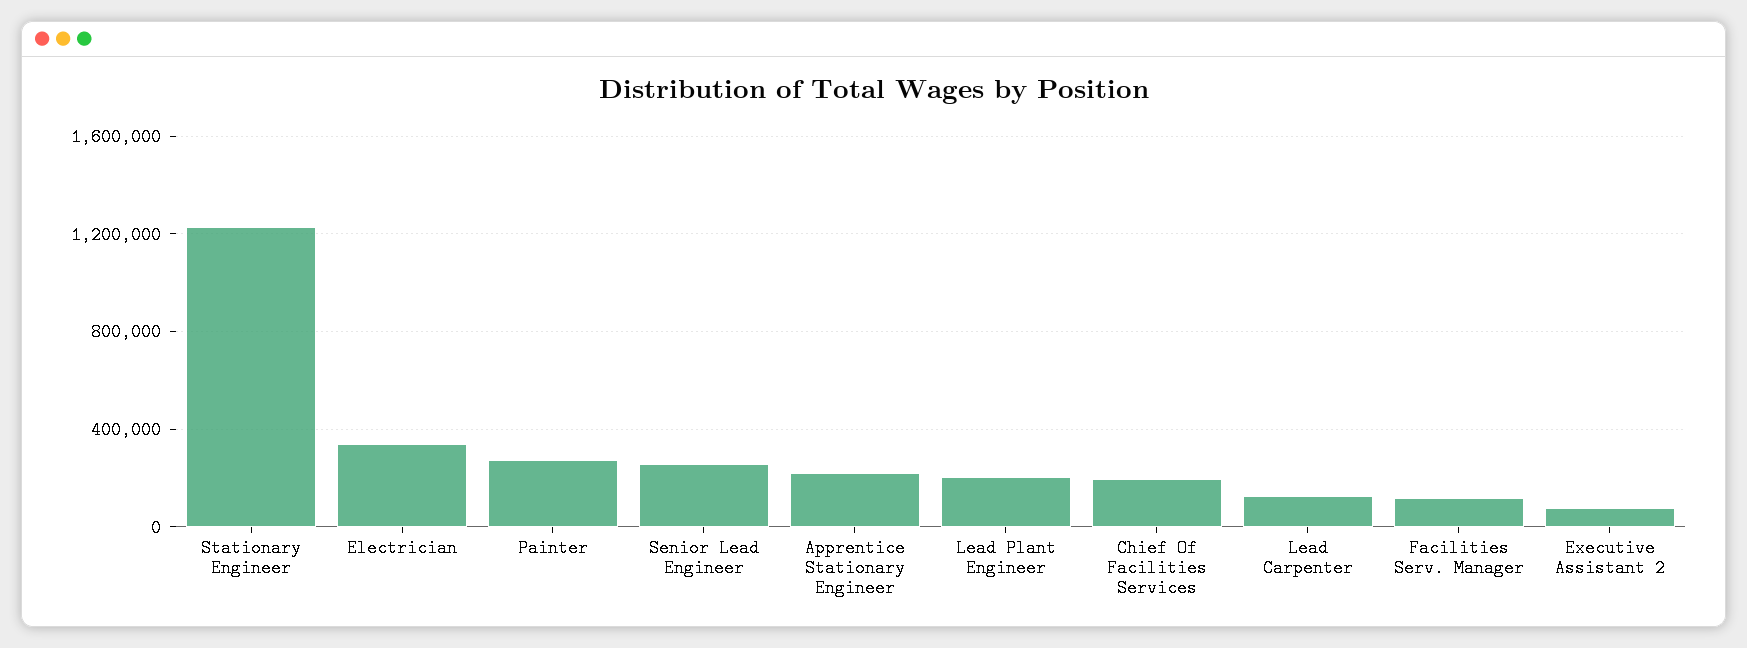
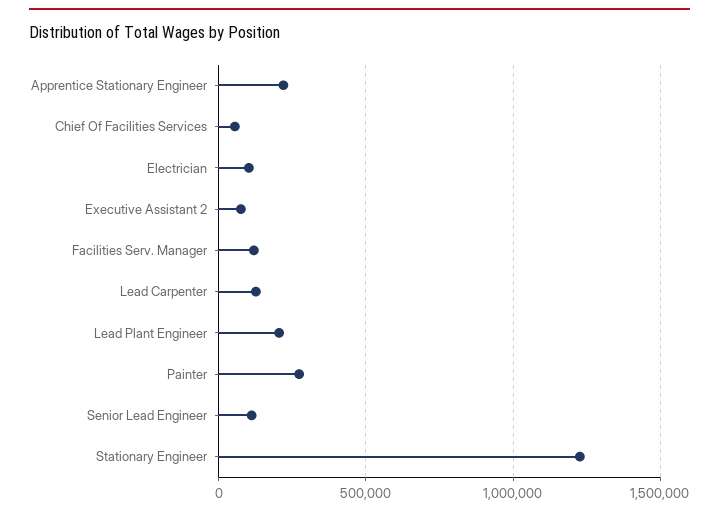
Electrician: 350000 -> 100000
Senior Lead Engineer: 250000 -> 100000
Chief Of Facilities Services: 200000 -> 50000

